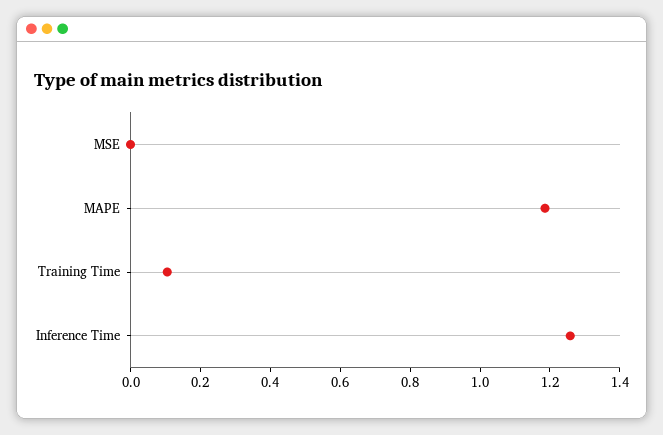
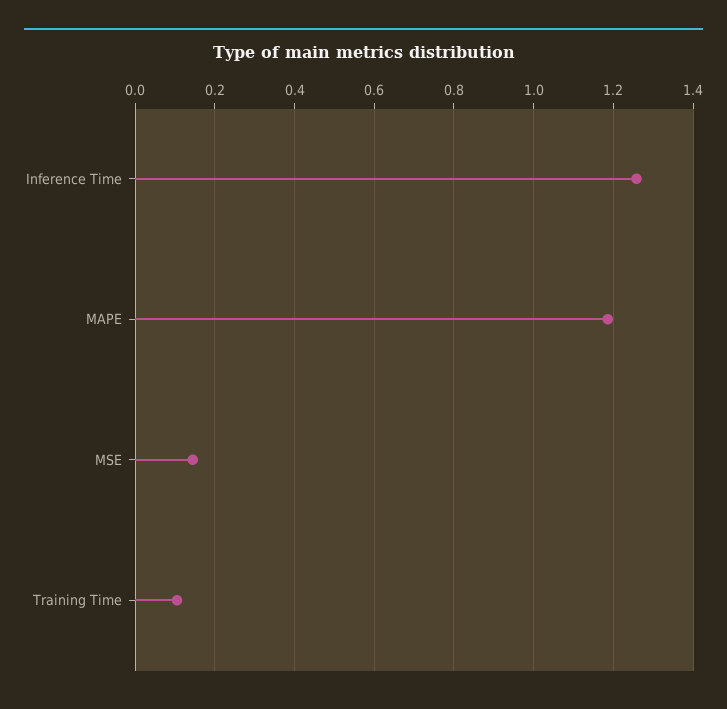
MSE: 0 -> 0.14

